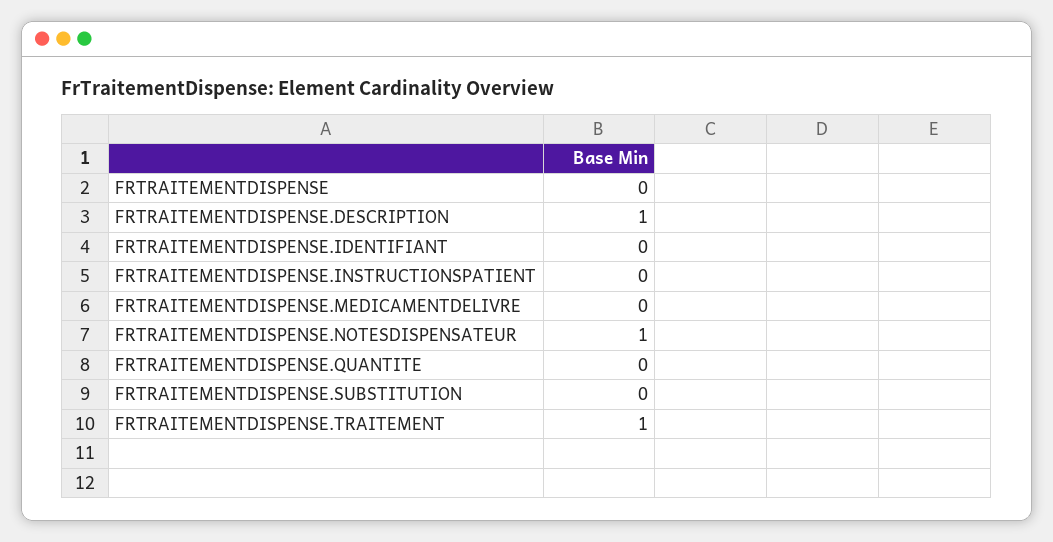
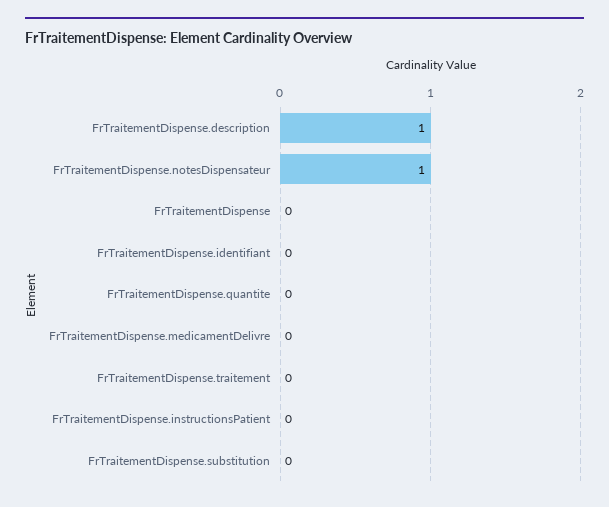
FRTRAITEMENTDISPENSE.TRAITEMENT: 1 -> 0

